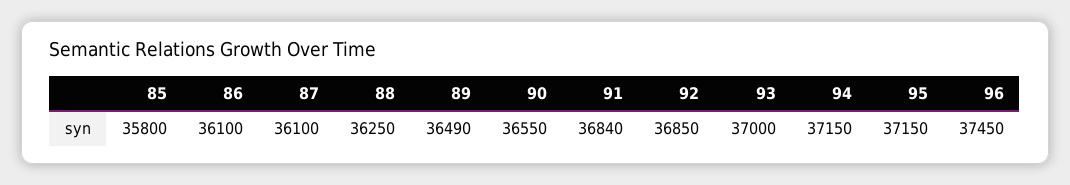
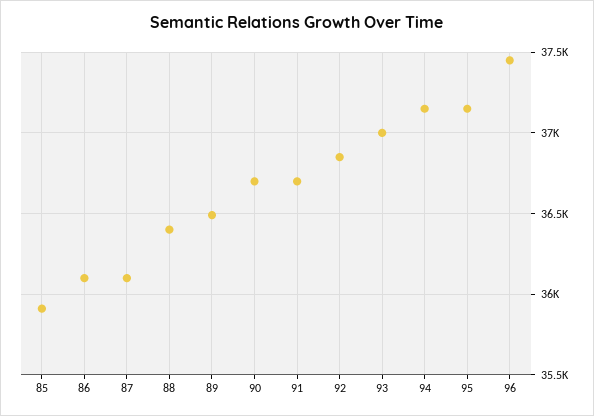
85: 35800 -> 35900
88: 36250 -> 36400
90: 36550 -> 36700
91: 36840 -> 36700

